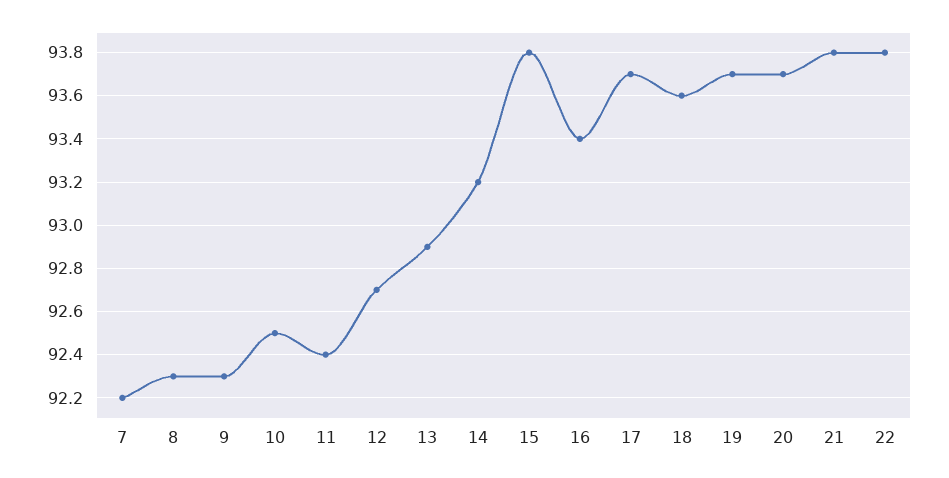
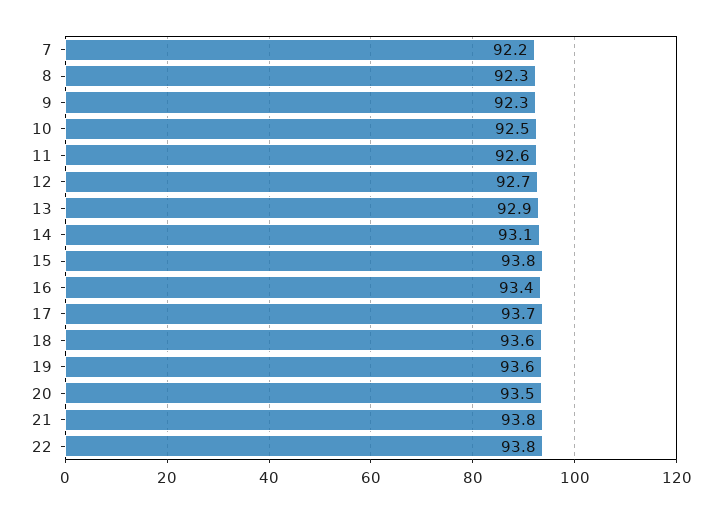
11: 92.4 -> 92.6
14: 93.2 -> 93.1
19: 93.7 -> 93.6
20: 93.7 -> 93.5

